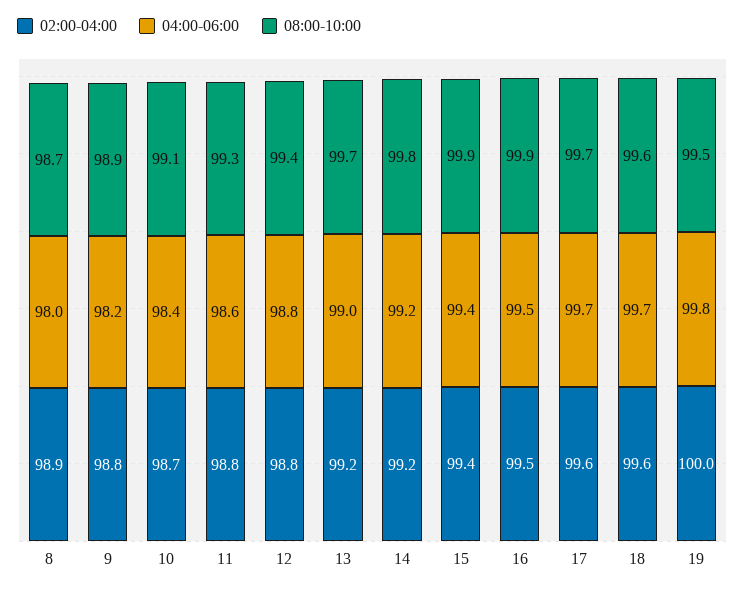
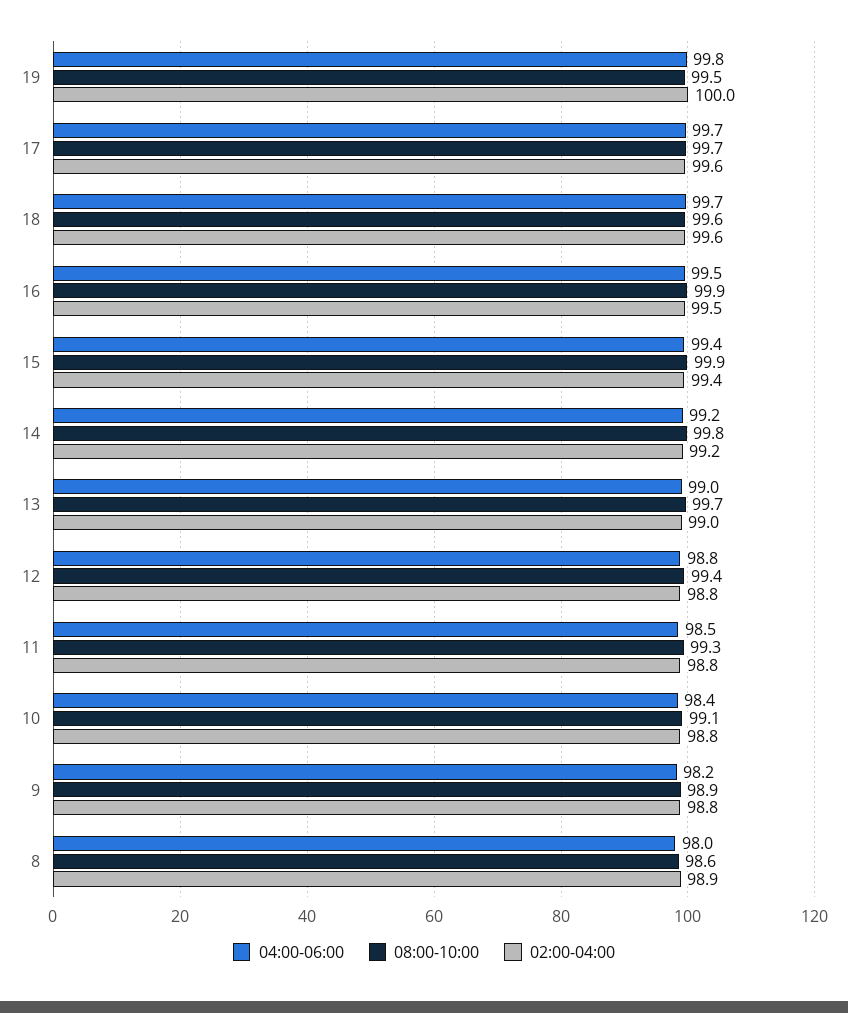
08:00-10:00, 8: 98.7 -> 98.6
02:00-04:00, 10: 98.7 -> 98.8
04:00-06:00, 11: 98.6 -> 98.5
02:00-04:00, 13: 99.2 -> 99

